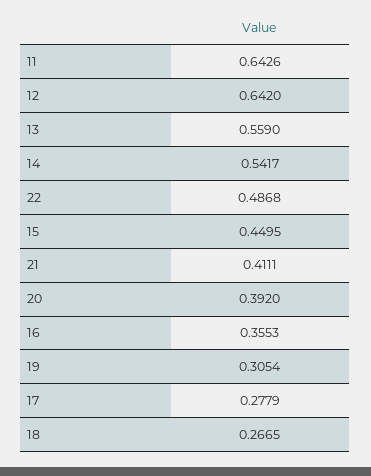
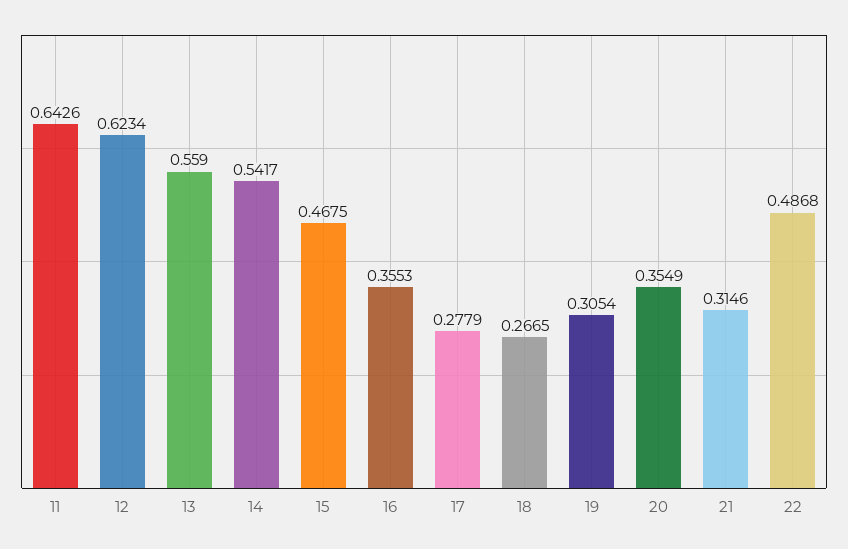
12: 0.642 -> 0.6234
15: 0.4495 -> 0.4675
21: 0.4111 -> 0.3146
20: 0.392 -> 0.3549

